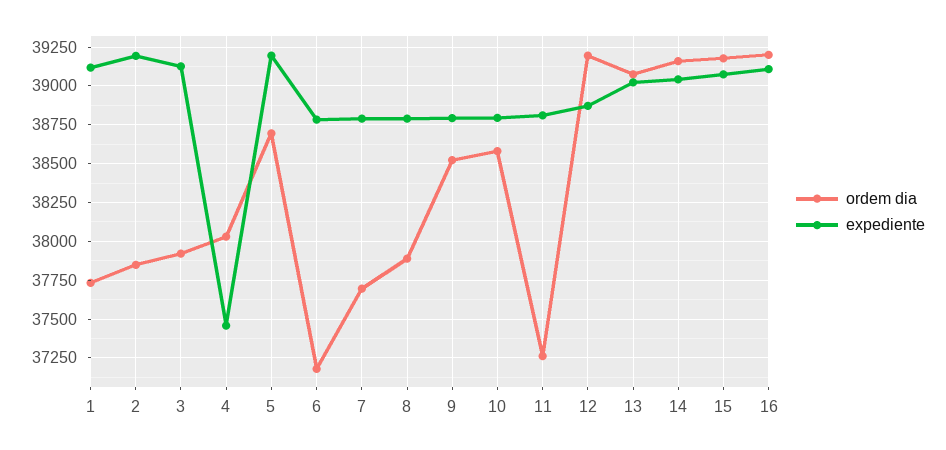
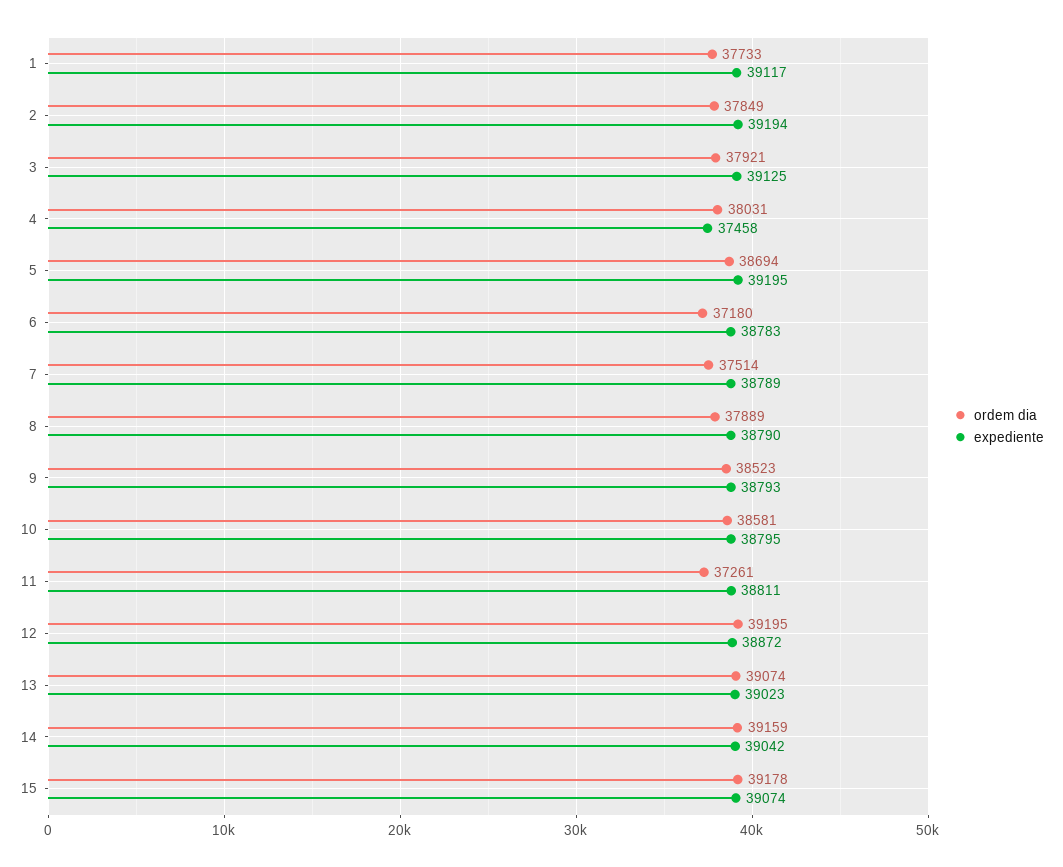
ordem dia, 7: 37700 -> 37514
ordem dia, 16: 39200 -> none
expediente, 16: 39100 -> none

